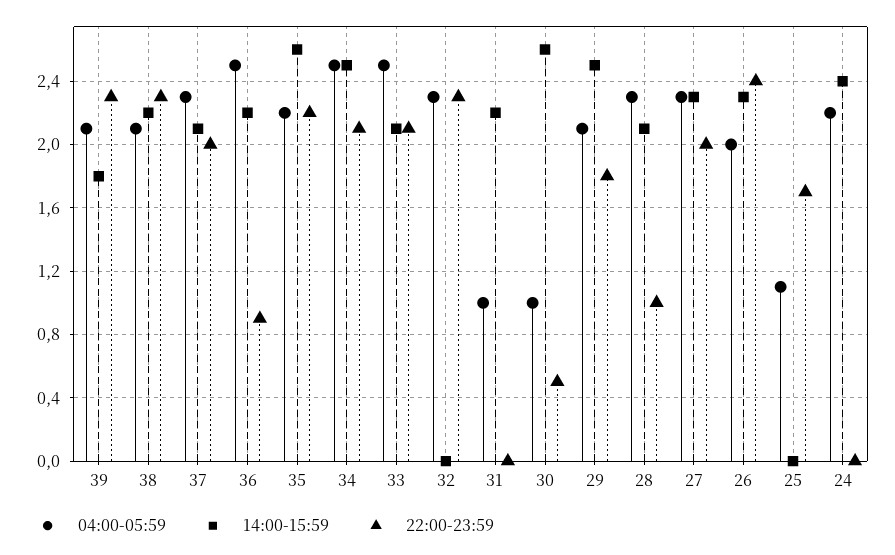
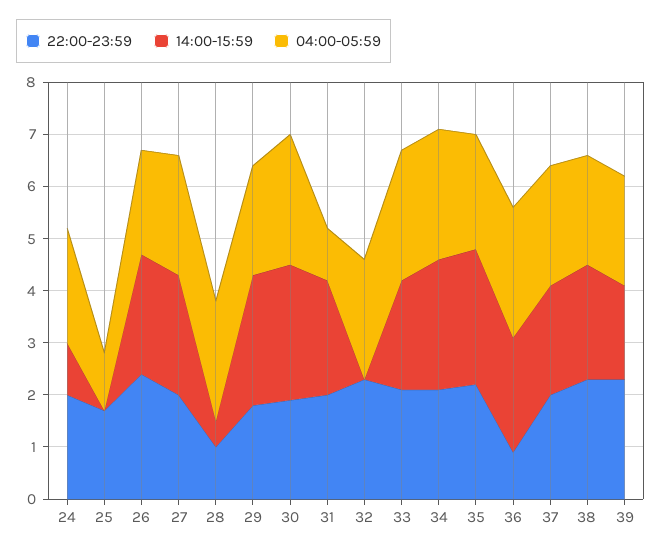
22:00-23:59, 31: 0 -> 2
04:00-05:59, 30: 1 -> 2.5
22:00-23:59, 30: 0.5 -> 2
14:00-15:59, 28: 2.1 -> 0.5
14:00-15:59, 24: 2.4 -> 1
22:00-23:59, 24: 0 -> 2

